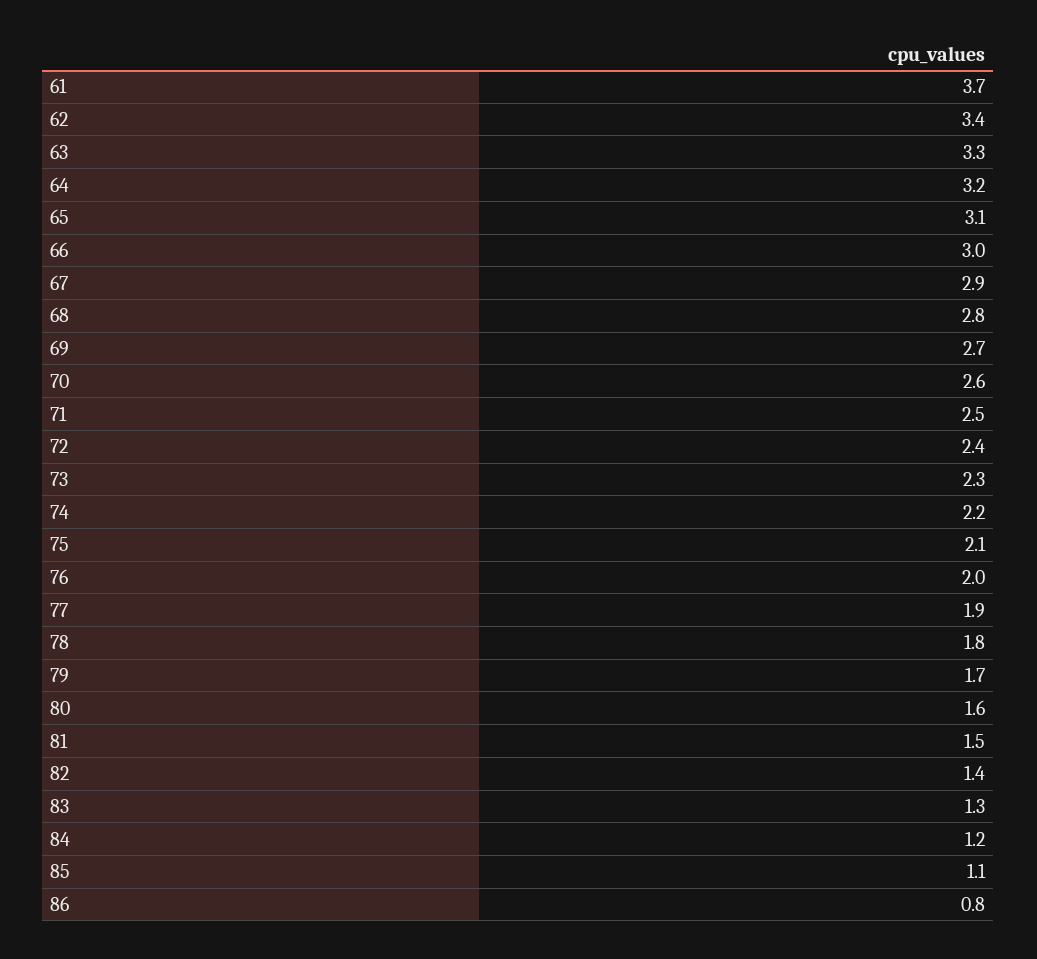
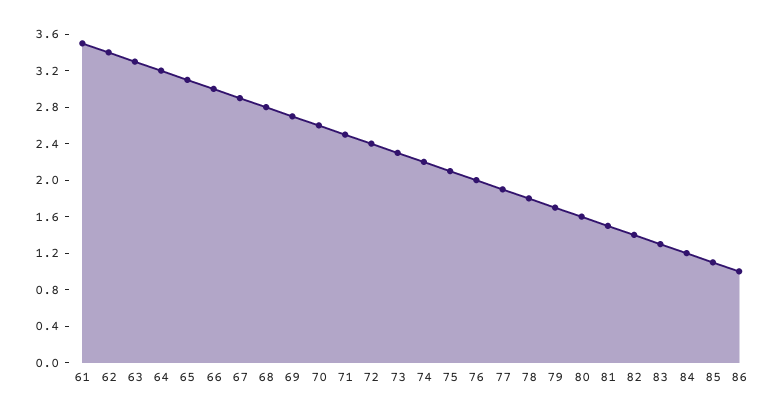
61: 3.7 -> 3.5
86: 0.8 -> 1

